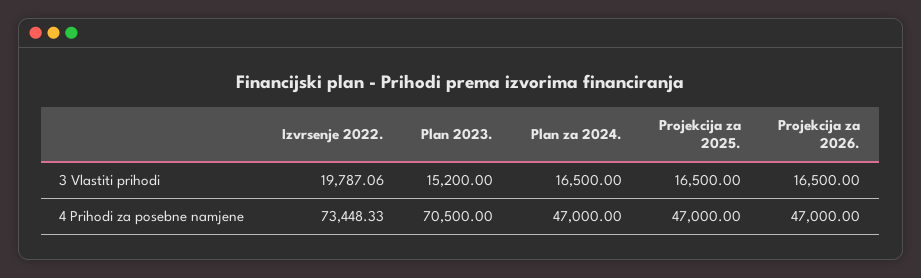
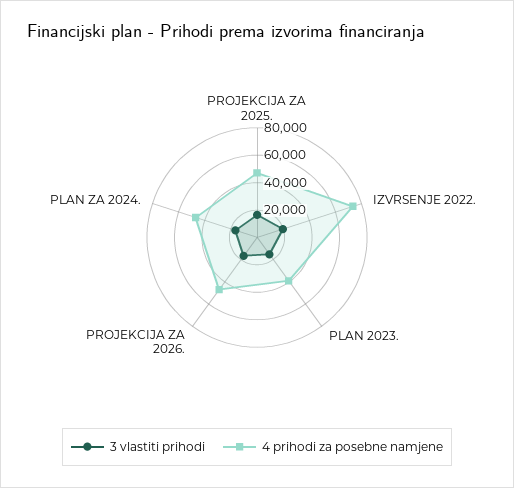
4 Prihodi za posebne namjene, Plan 2023.: 70500 -> 40000

